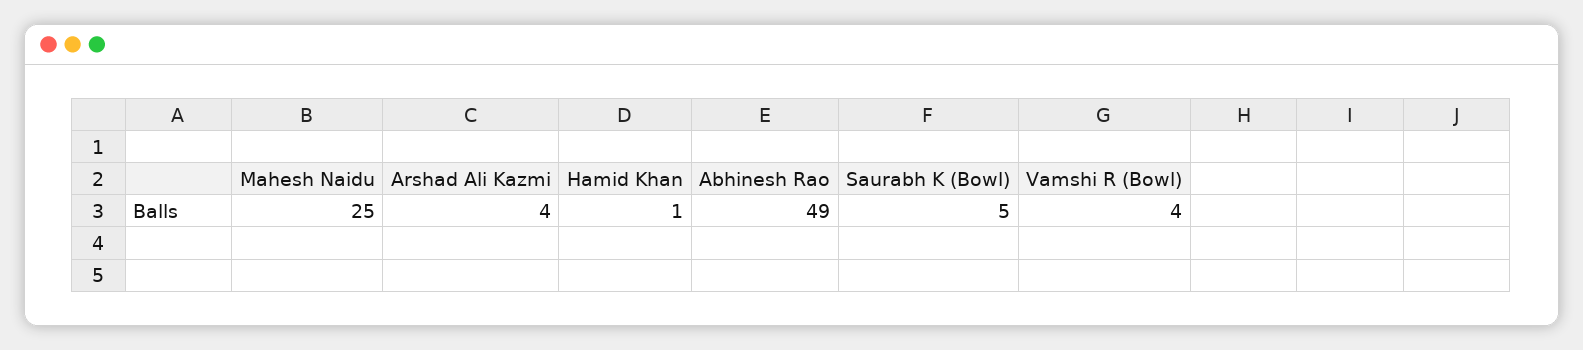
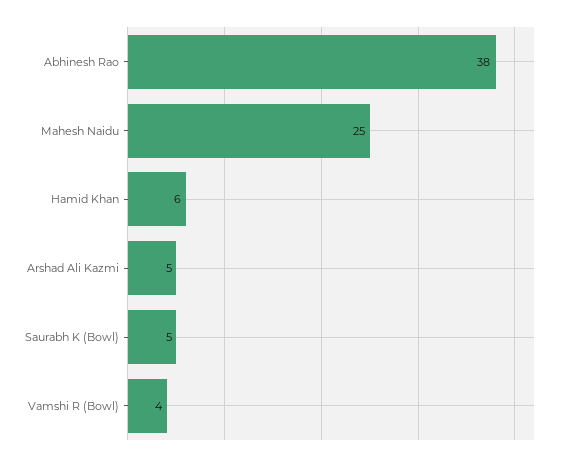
Arshad Ali Kazmi: 4 -> 5
Hamid Khan: 1 -> 6
Abhinesh Rao: 49 -> 38

